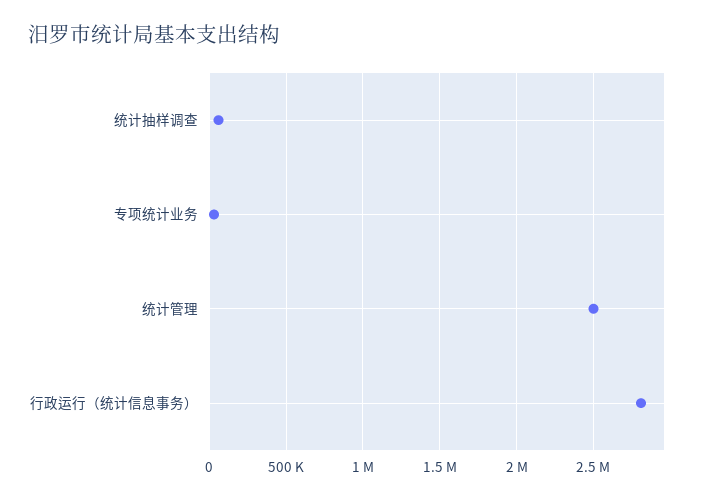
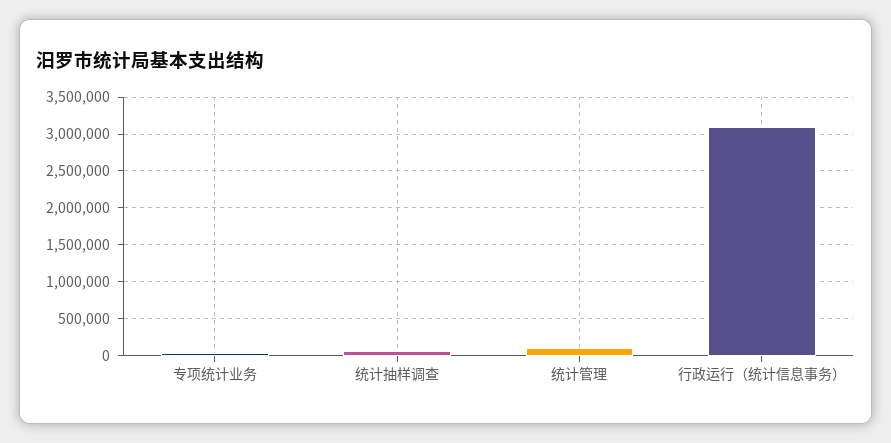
统计管理: 2500000 -> 100000
行政运行（统计信息事务）: 2800000 -> 3100000

